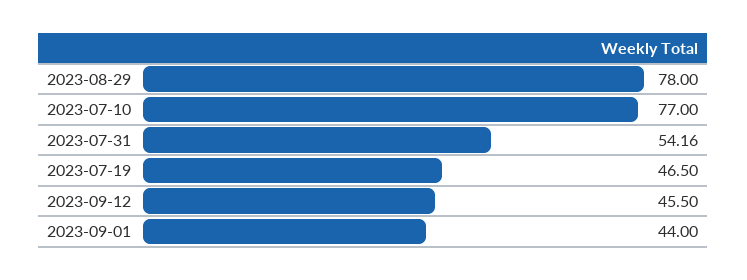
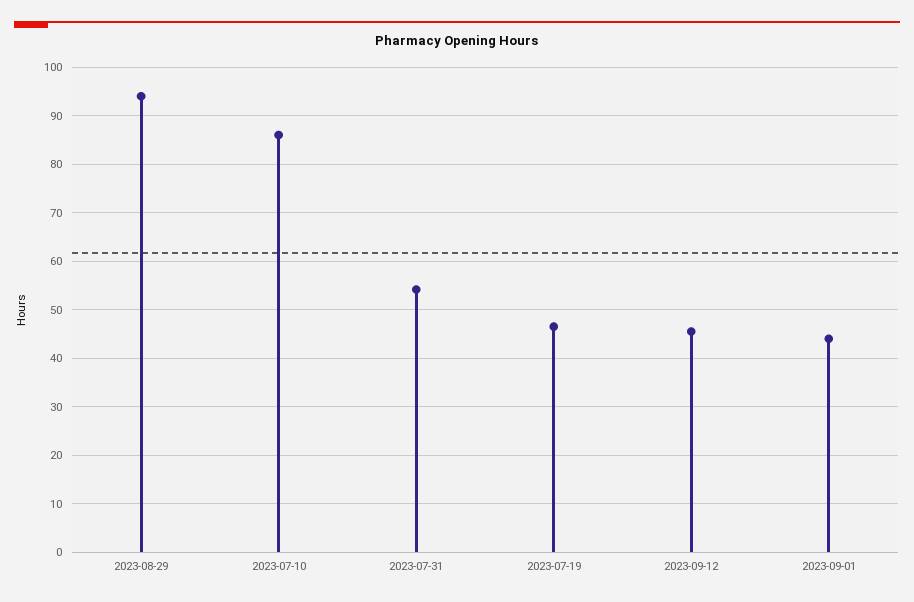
2023-08-29: 78 -> 94
2023-07-10: 77 -> 86

